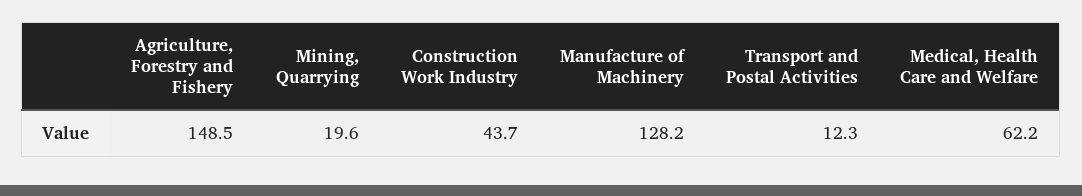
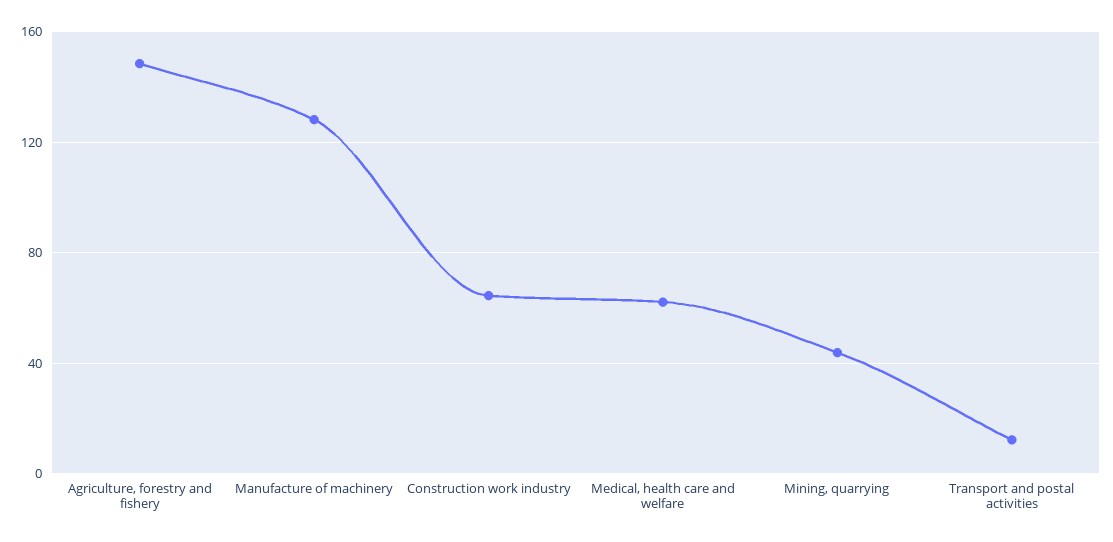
Mining, Quarrying: 19.6 -> 45
Construction Work Industry: 43.7 -> 65

